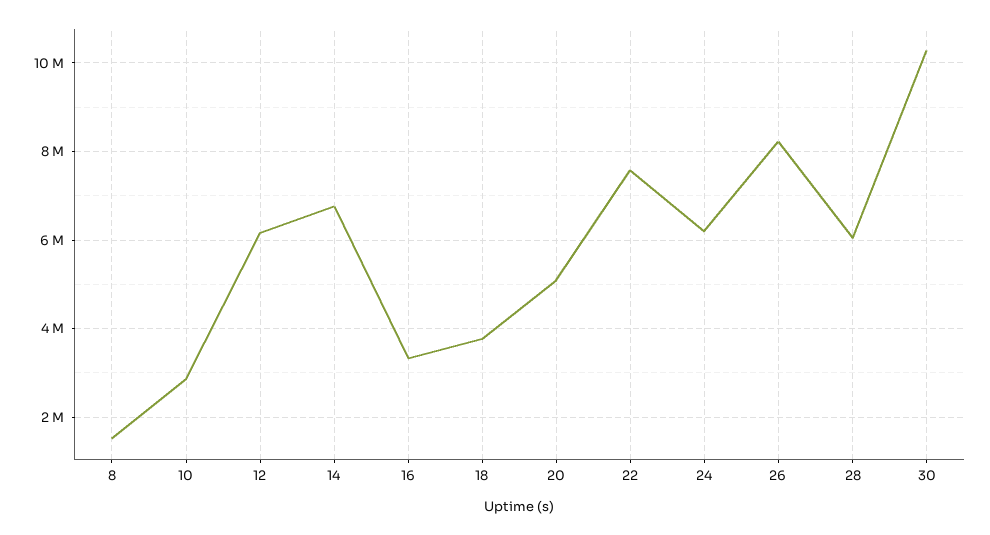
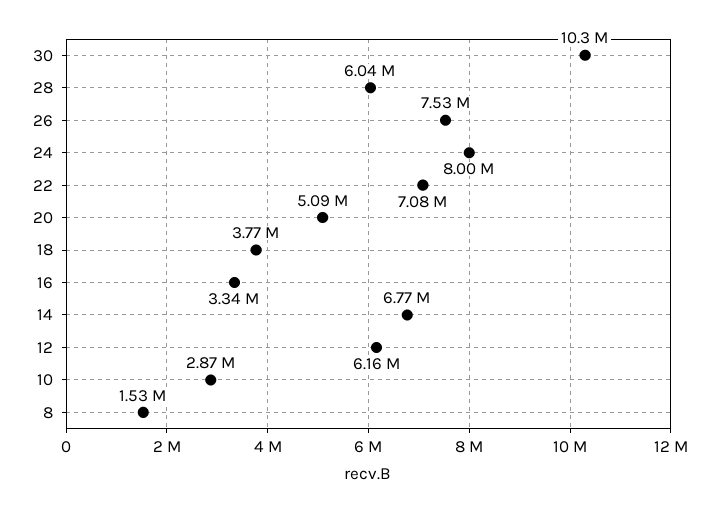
22: 7600000 -> 7080000
24: 6200000 -> 8000000
26: 8200000 -> 7530000

